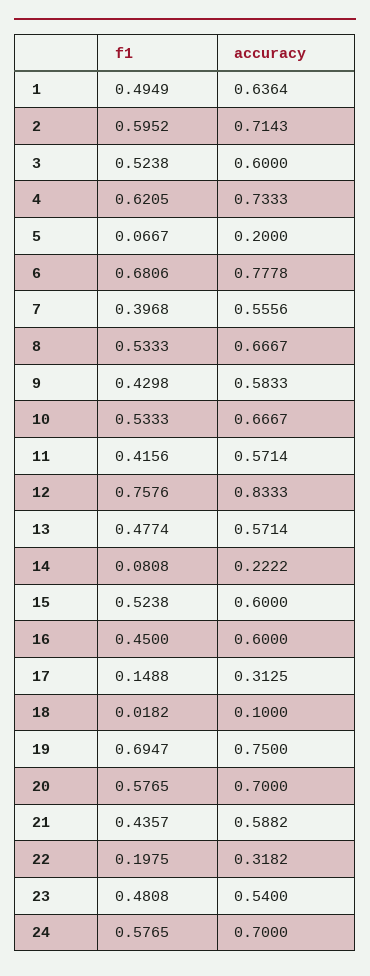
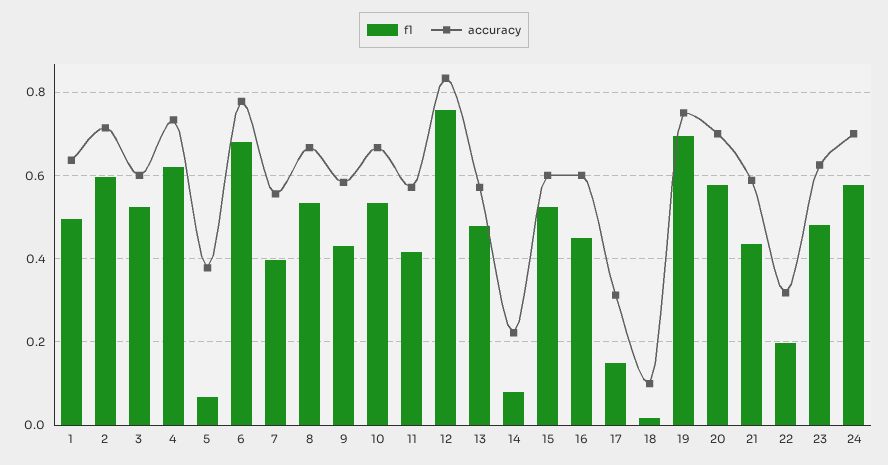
accuracy, 5: 0.2 -> 0.38
accuracy, 23: 0.54 -> 0.62

